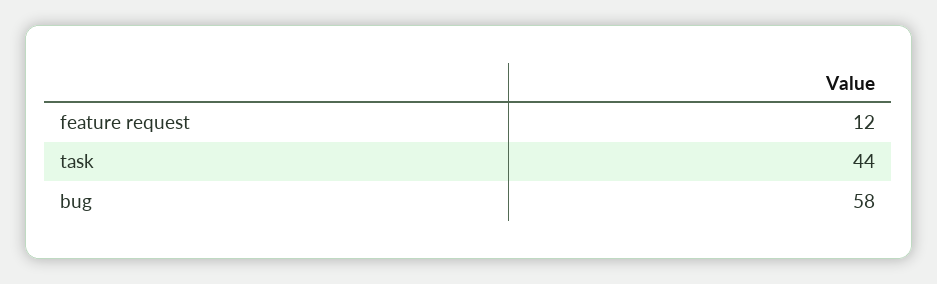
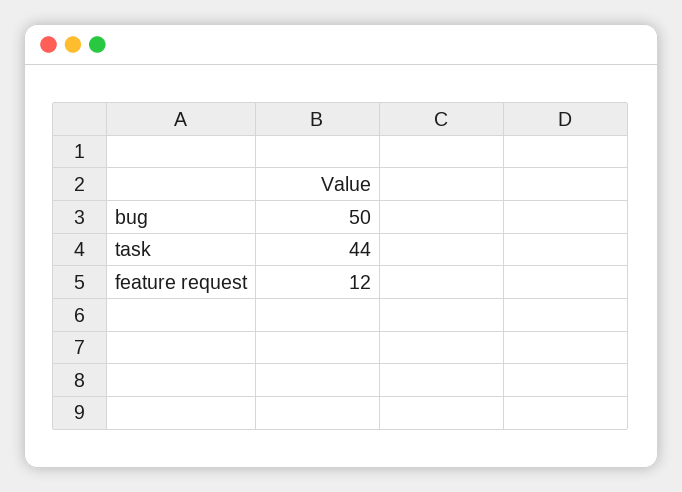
bug: 58 -> 50

